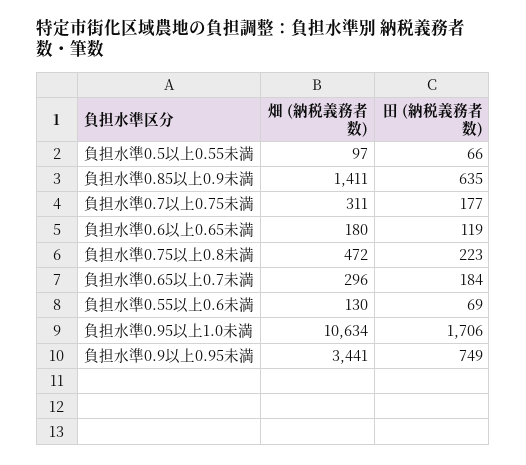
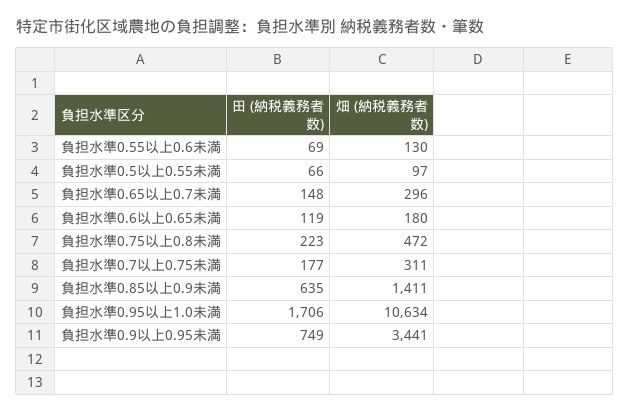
田 (納税義務者数), 負担水準0.65以上0.7未満: 184 -> 148

